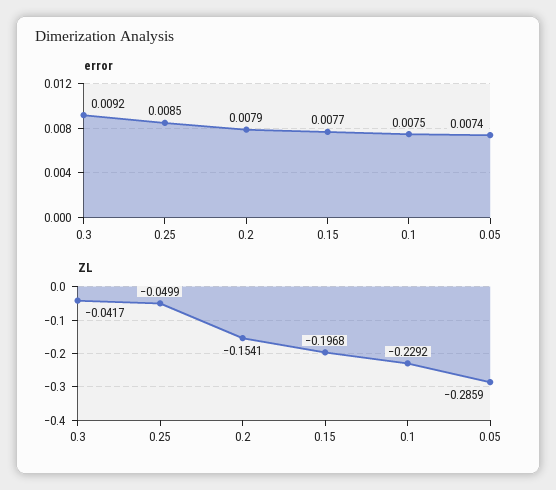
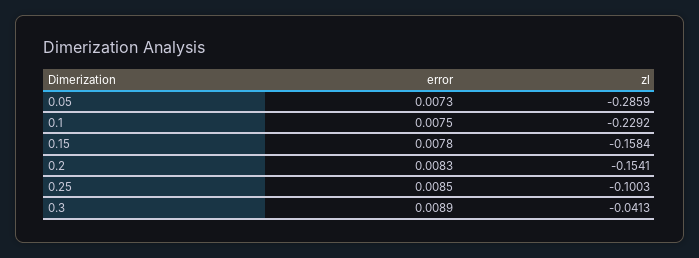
error, 0.3: 0.0092 -> 0.0089
error, 0.2: 0.0079 -> 0.0083
error, 0.15: 0.0077 -> 0.0078
error, 0.05: 0.0074 -> 0.0073
ZL, 0.3: -0.0417 -> -0.0413
ZL, 0.25: -0.0499 -> -0.1003
ZL, 0.15: -0.1968 -> -0.1584

